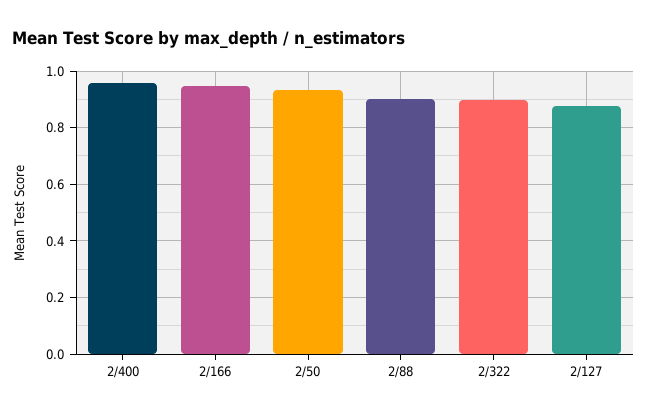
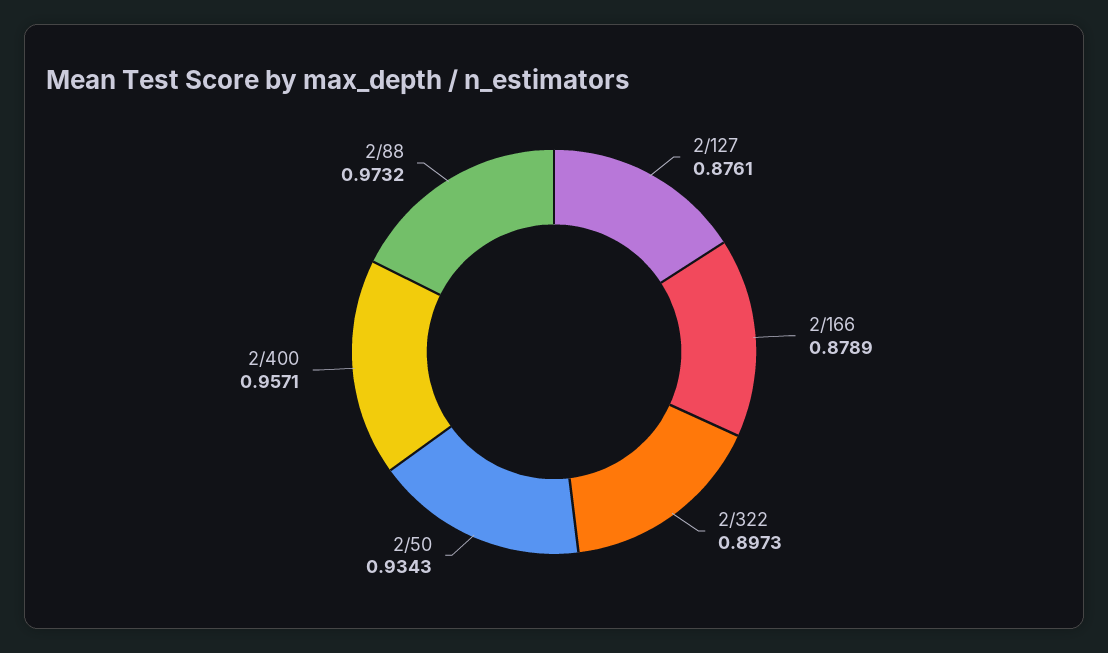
2/166: 0.95 -> 0.8789
2/88: 0.9 -> 0.9732

